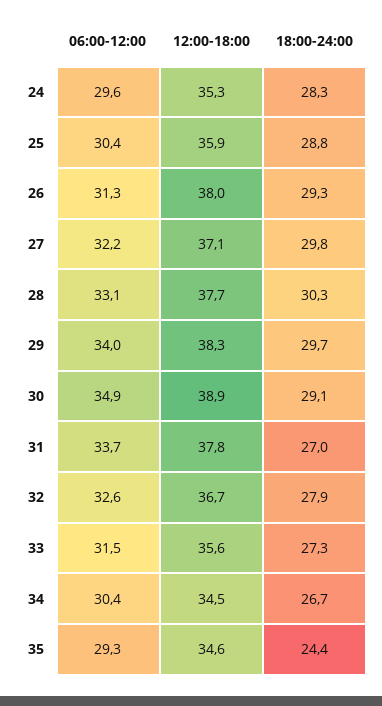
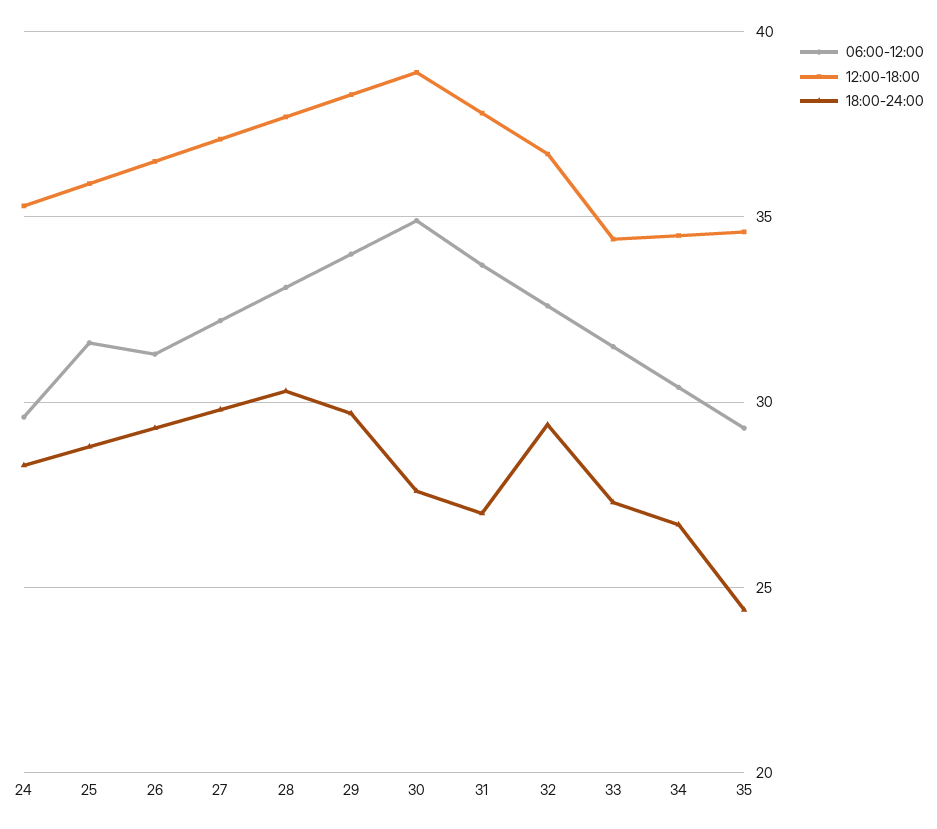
06:00-12:00, 25: 30.4 -> 31.5
12:00-18:00, 26: 38 -> 36.5
18:00-24:00, 30: 29.1 -> 27.5
18:00-24:00, 32: 27.9 -> 29.5
12:00-18:00, 33: 35.6 -> 34.5

